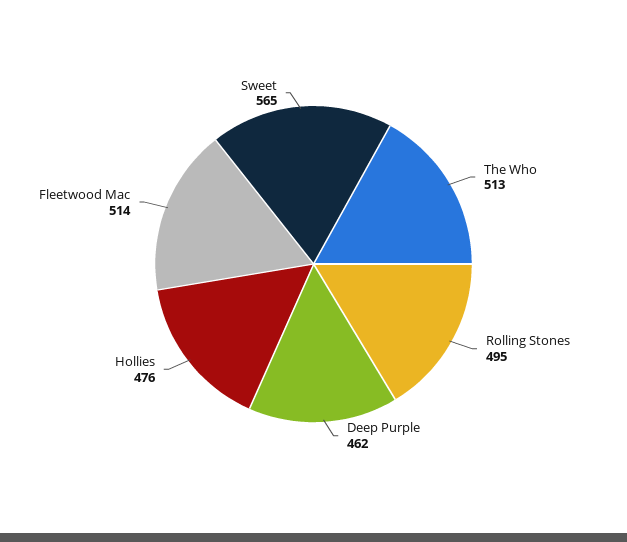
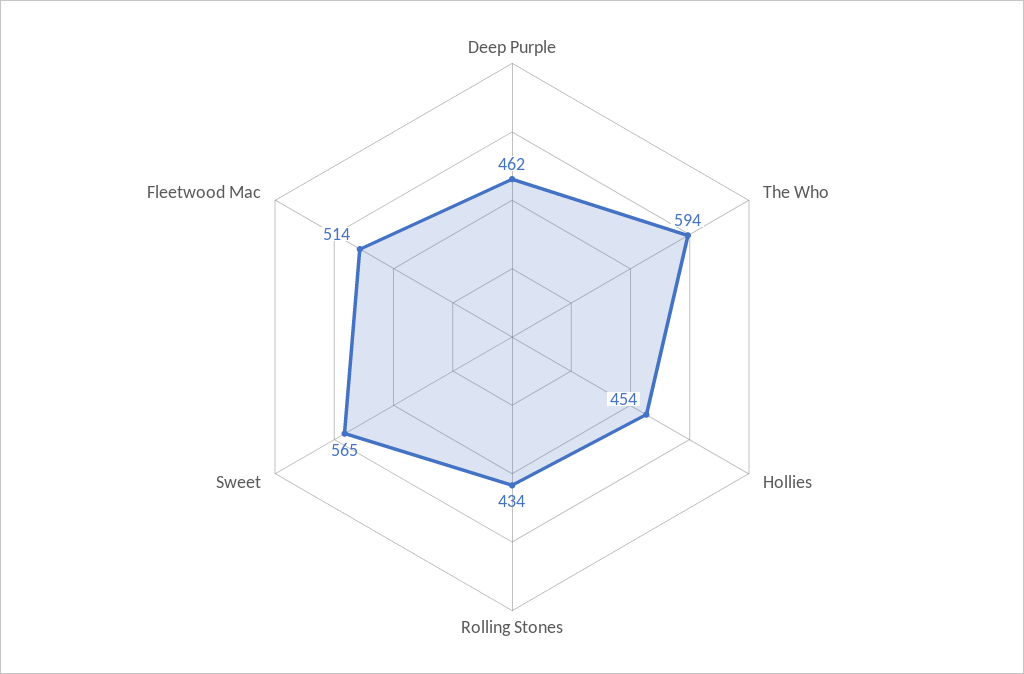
The Who: 513 -> 594
Rolling Stones: 495 -> 434
Hollies: 476 -> 454

